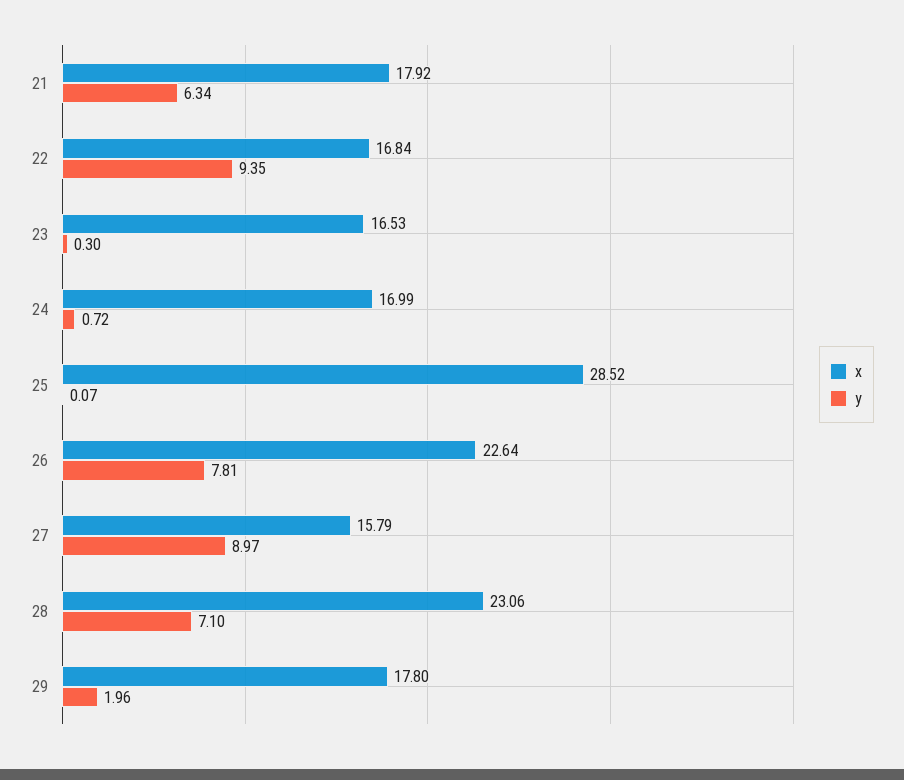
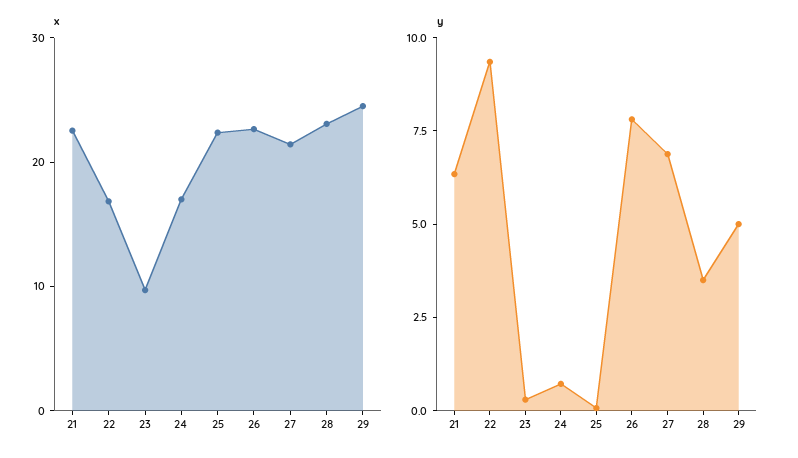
x, 21: 17.92 -> 22
x, 23: 16.53 -> 10
x, 25: 28.52 -> 22
x, 27: 15.79 -> 22
y, 27: 8.97 -> 7
y, 28: 7.1 -> 3.5
x, 29: 17.8 -> 24
y, 29: 1.96 -> 5

